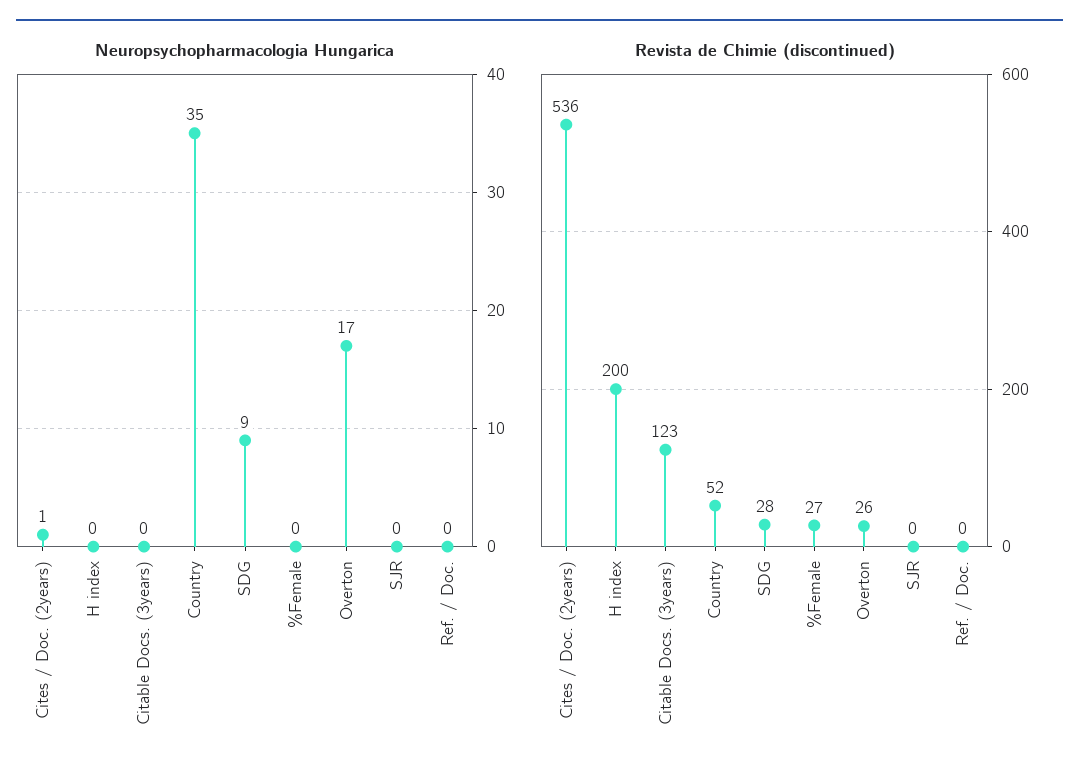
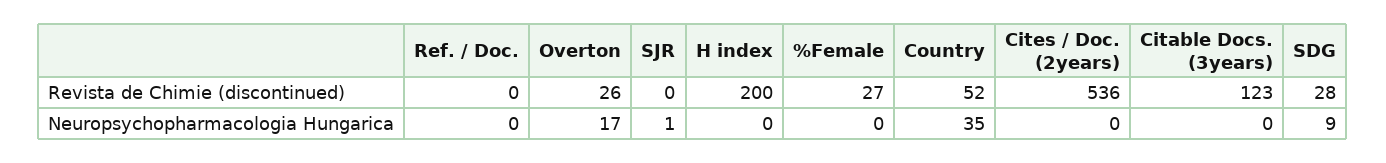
Neuropsychopharmacologia Hungarica, Cites / Doc. (2years): 1 -> 0
Neuropsychopharmacologia Hungarica, SJR: 0 -> 1

